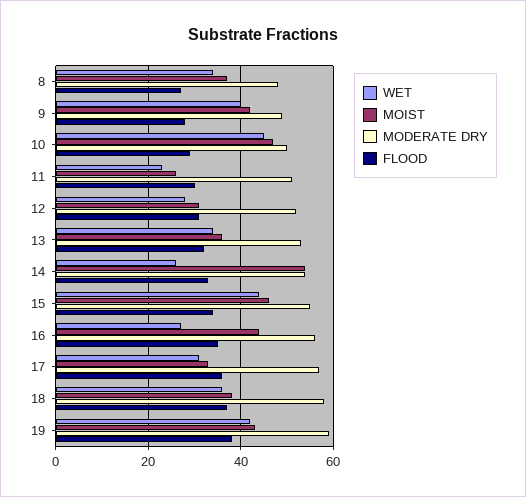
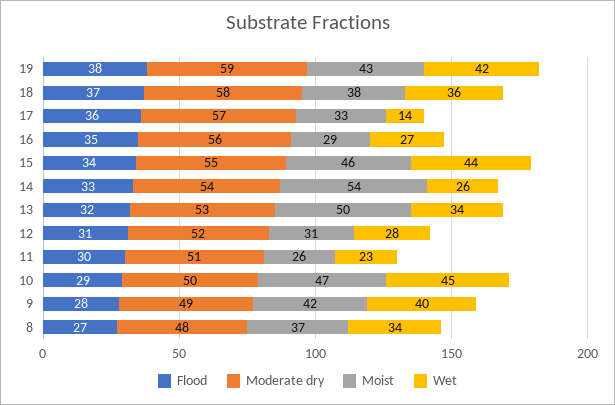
MOIST, 13: 35 -> 50
MOIST, 16: 45 -> 29
WET, 17: 30 -> 14

